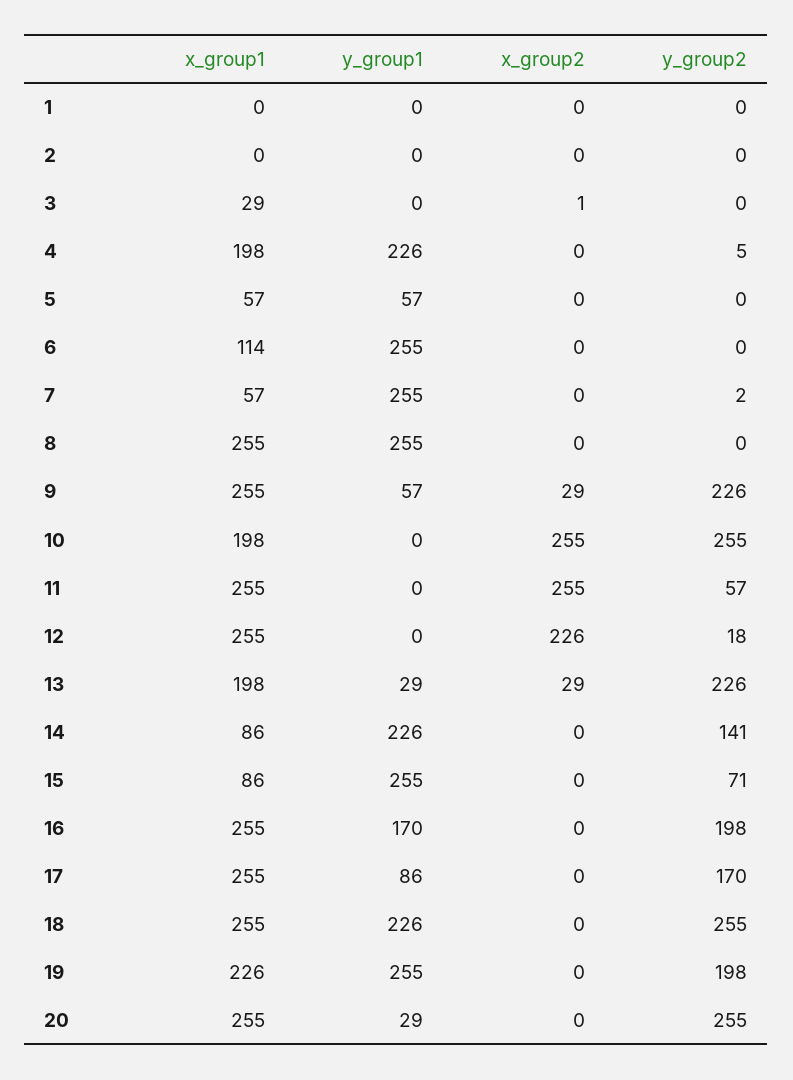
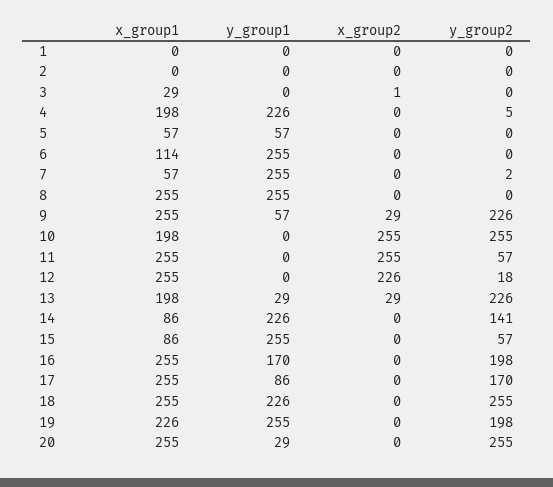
y_group2, 15: 71 -> 57

